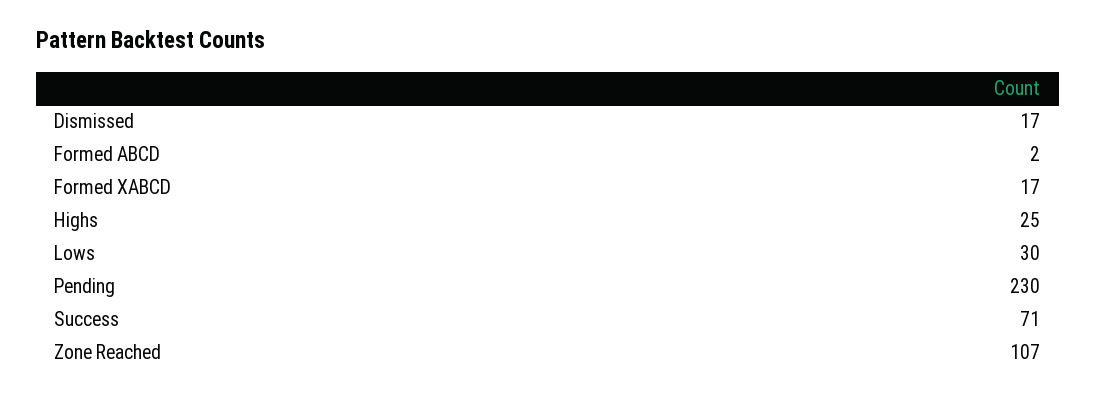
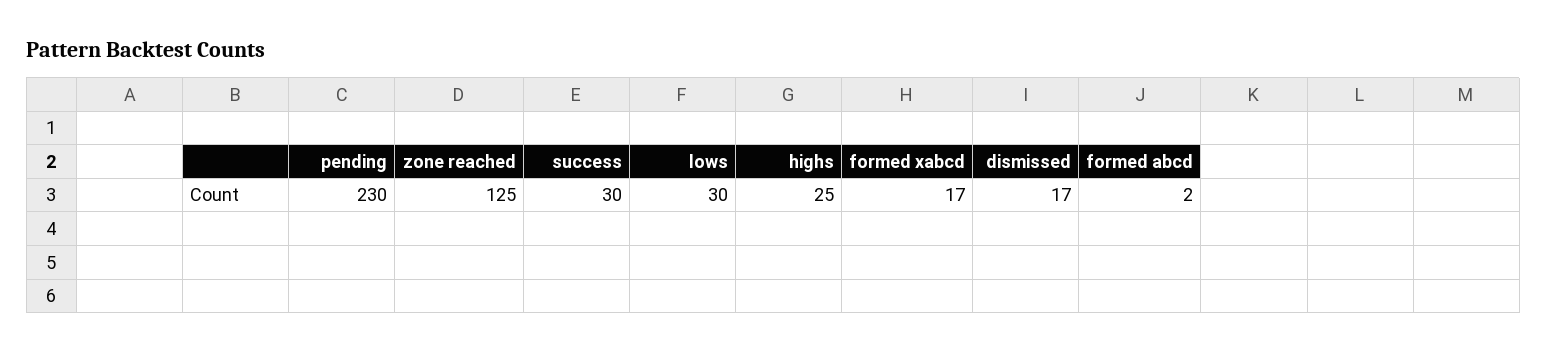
Success: 71 -> 30
Zone Reached: 107 -> 125

